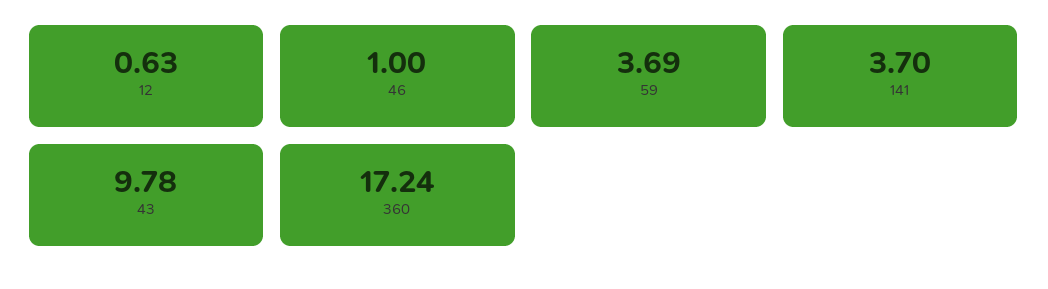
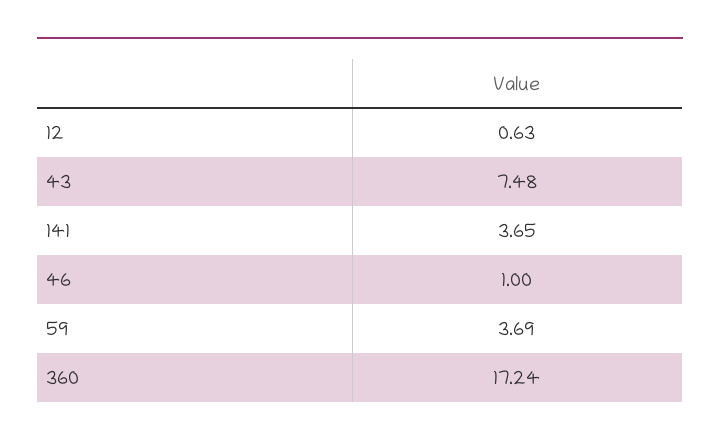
141: 3.7 -> 3.65
43: 9.78 -> 7.48

